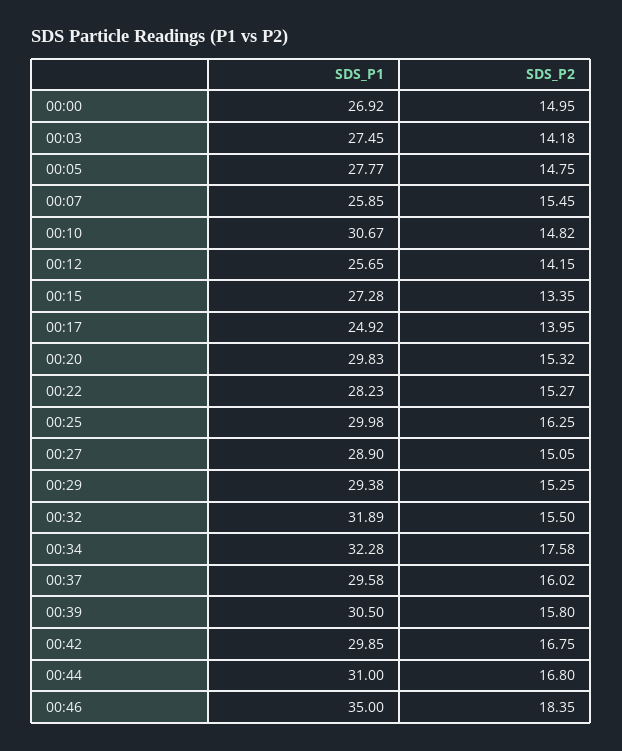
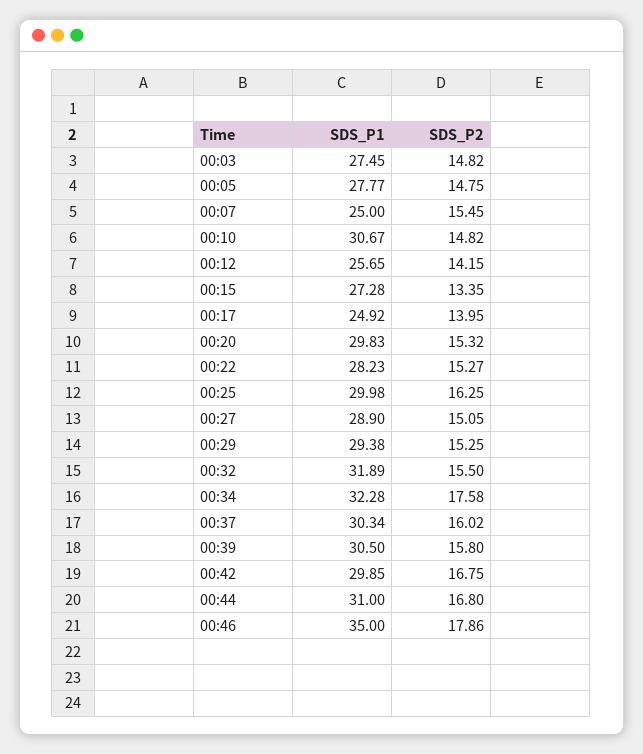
SDS_P1, 00:00: 26.92 -> none
SDS_P2, 00:00: 14.95 -> none
SDS_P2, 00:03: 14.18 -> 14.82
SDS_P1, 00:07: 25.85 -> 25
SDS_P1, 00:37: 29.58 -> 30.34
SDS_P2, 00:46: 18.35 -> 17.86

